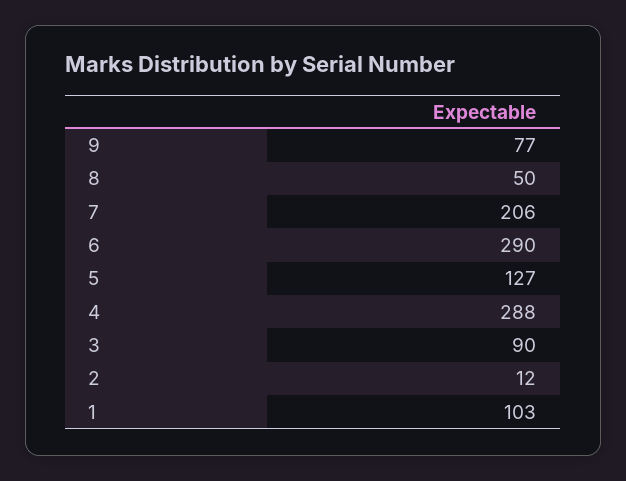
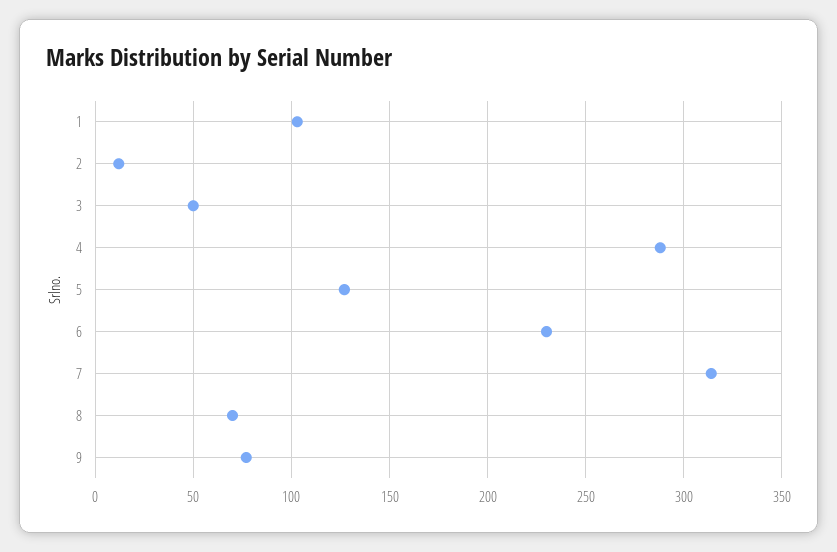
8: 50 -> 70
7: 206 -> 315
6: 290 -> 230
3: 90 -> 50

